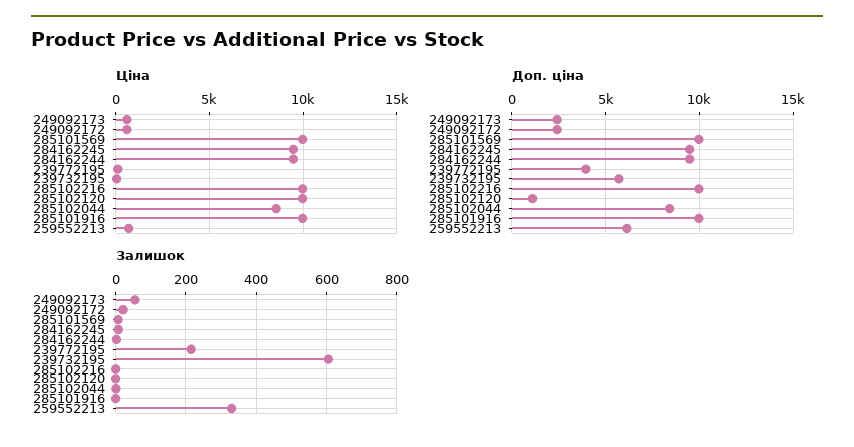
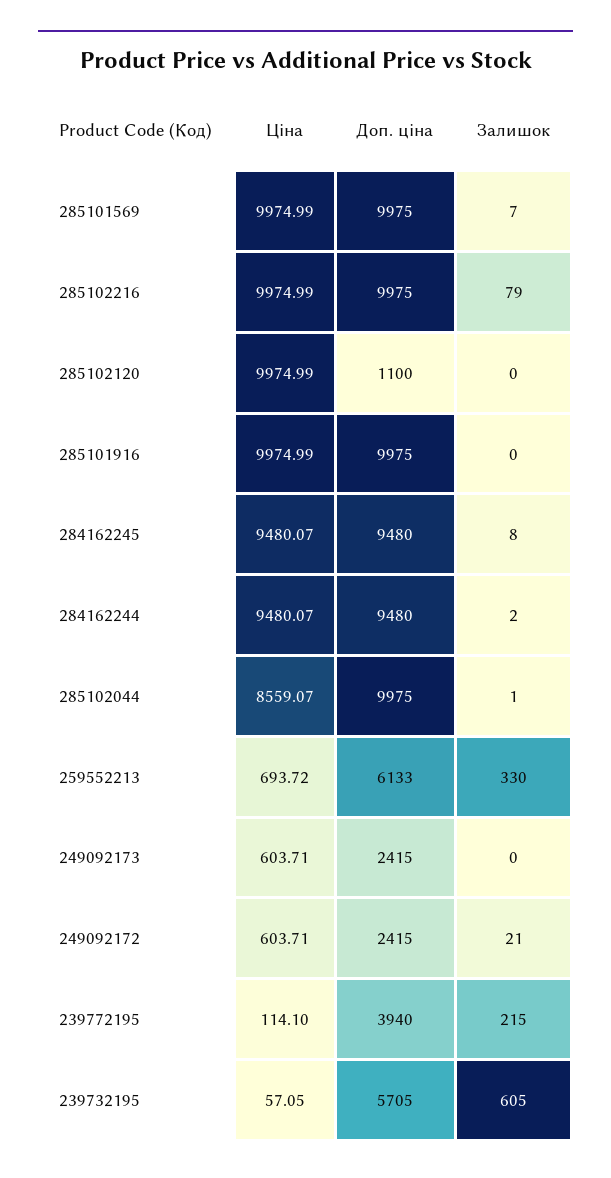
Доп. ціна, 285102044: 8500 -> 9975
Залишок, 249092173: 60 -> 0
Залишок, 285102216: 0 -> 79

